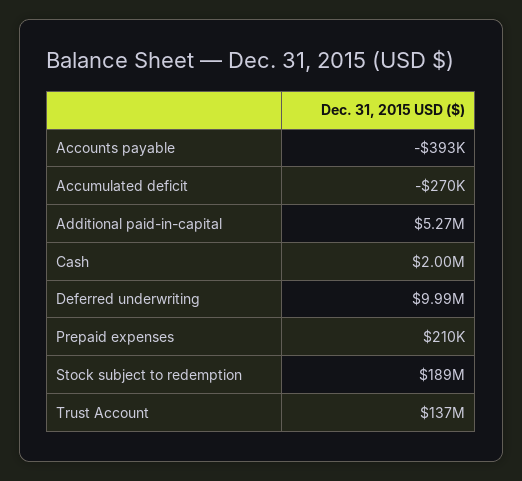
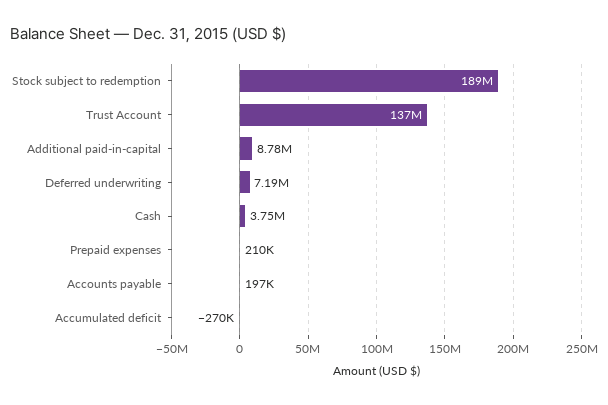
Accounts payable: -393000 -> 197000
Additional paid-in-capital: 5270000 -> 8780000
Cash: 2000000 -> 3750000
Deferred underwriting: 9990000 -> 7190000

